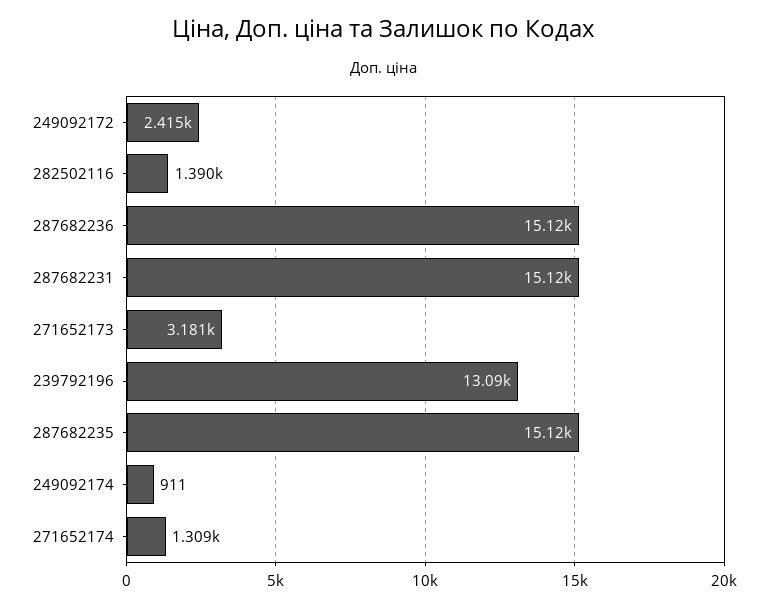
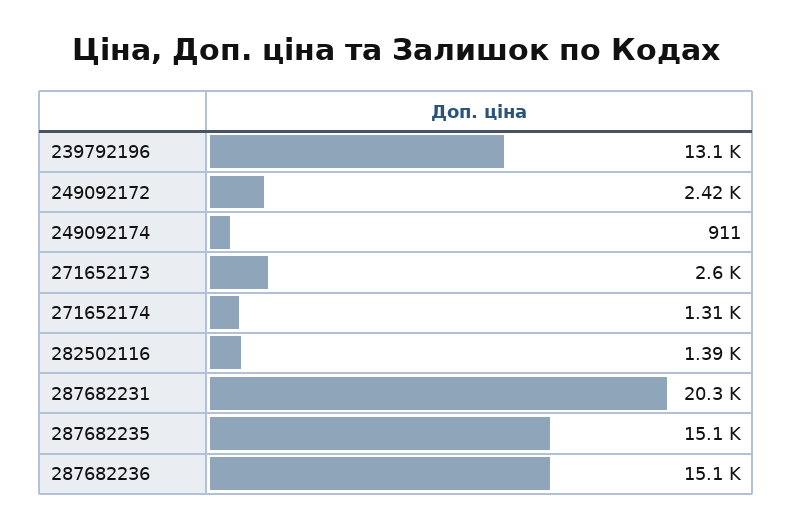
287682231: 15120 -> 20300
271652173: 3181 -> 2600

